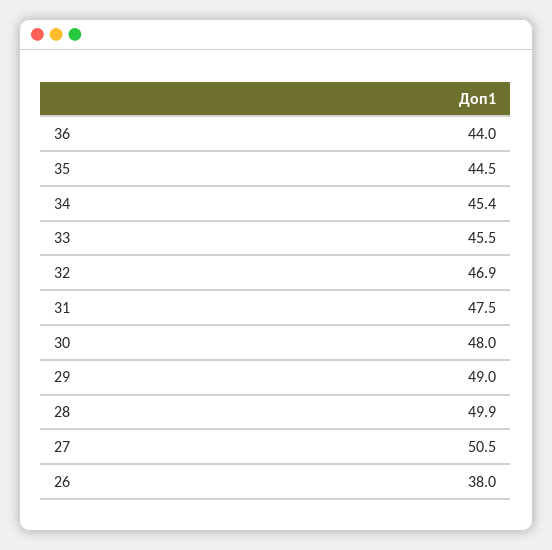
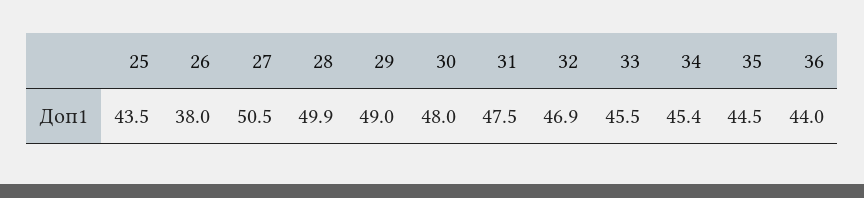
25: none -> 43.5

